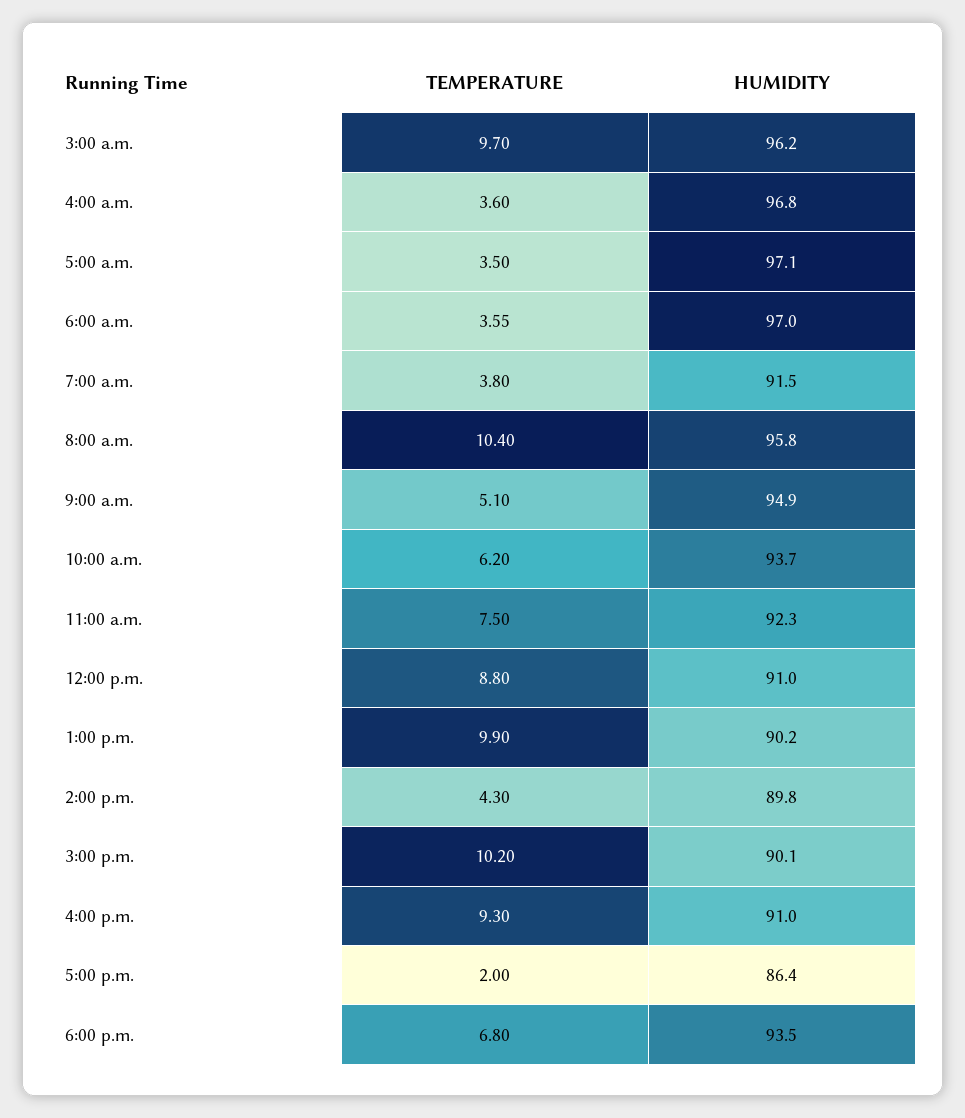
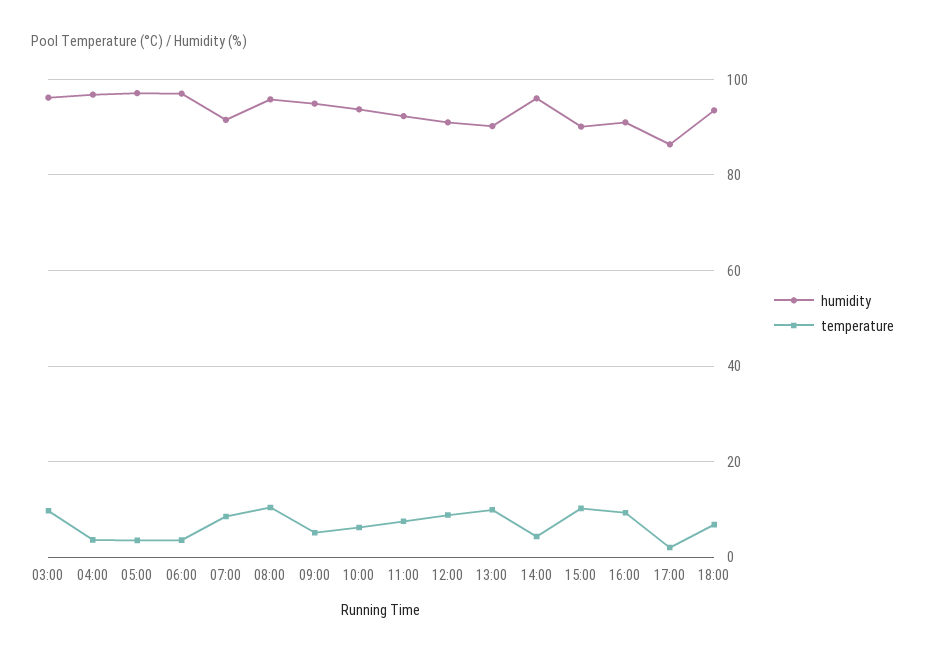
TEMPERATURE, 7:00 a.m.: 3.8 -> 8
HUMIDITY, 2:00 p.m.: 89.8 -> 96

